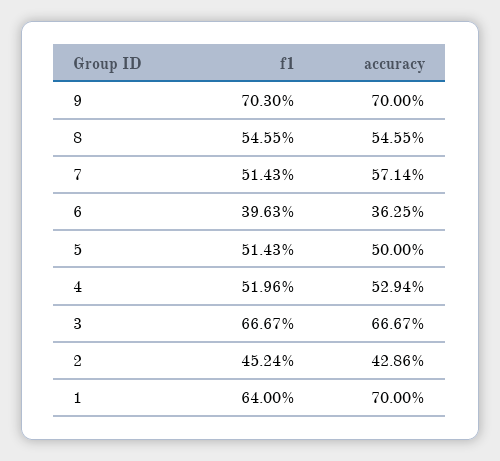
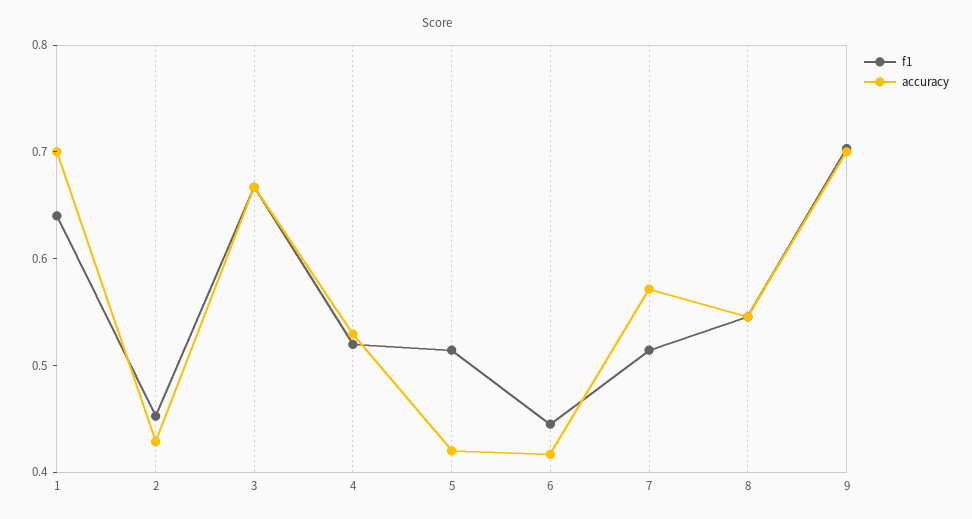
f1, 6: 0.3963 -> 0.44
accuracy, 6: 0.3625 -> 0.42
accuracy, 5: 0.5 -> 0.42

